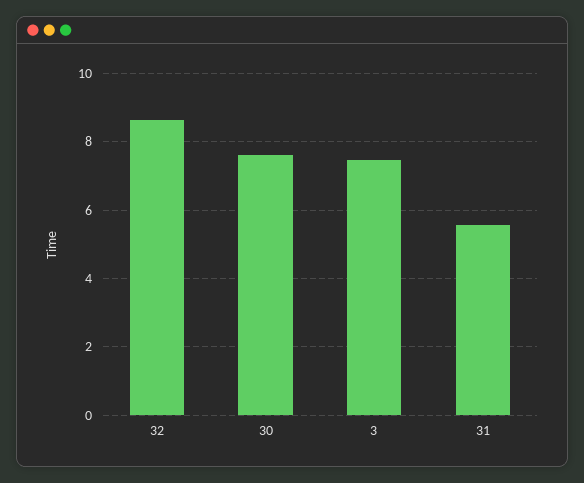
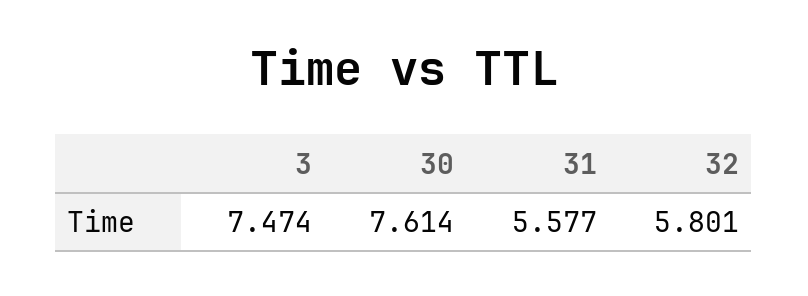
32: 8.6 -> 5.801

